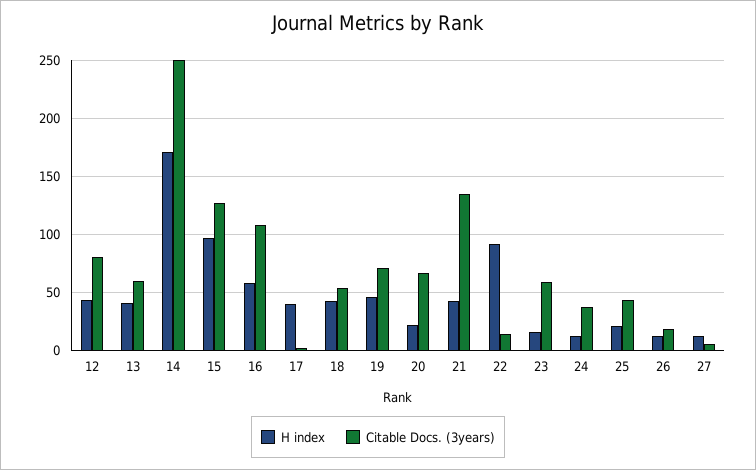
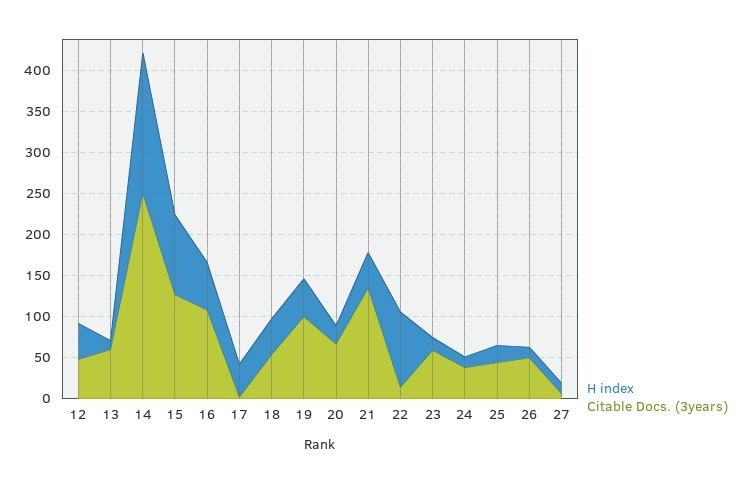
Citable Docs. (3years), 12: 80 -> 50
H index, 13: 40 -> 10
Citable Docs. (3years), 19: 70 -> 100
Citable Docs. (3years), 26: 20 -> 50

